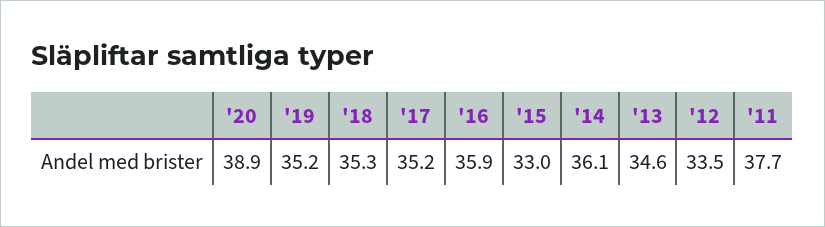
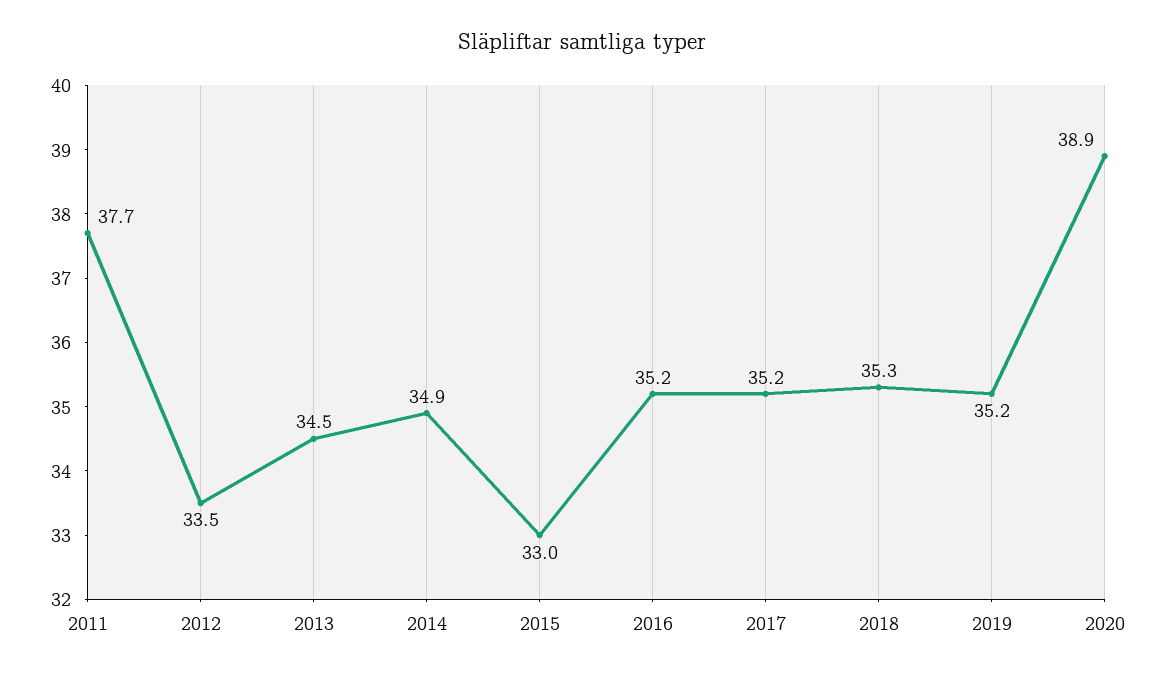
'16: 35.9 -> 35.2
'14: 36.1 -> 34.9
'13: 34.6 -> 34.5

